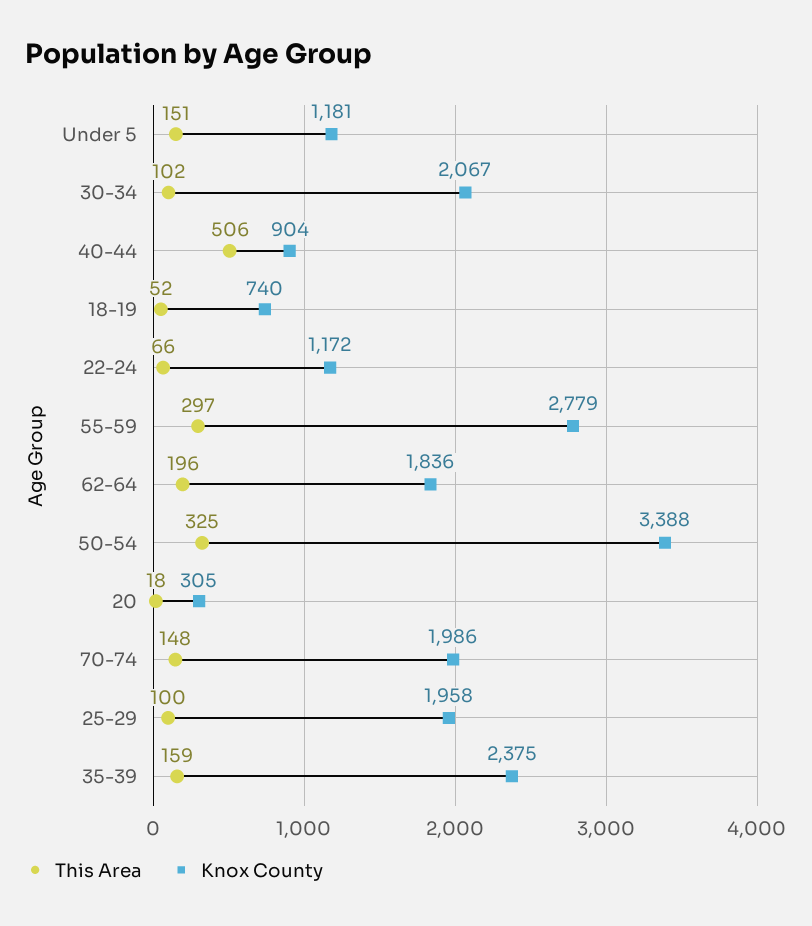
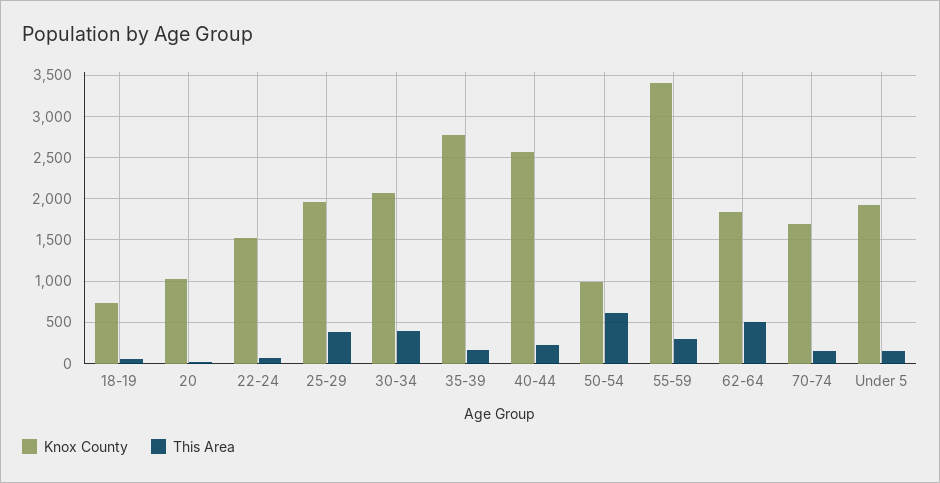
Knox County, Under 5: 1181 -> 1900
This Area, 30-34: 102 -> 400
This Area, 40-44: 506 -> 200
Knox County, 40-44: 904 -> 2600
Knox County, 22-24: 1172 -> 1500
Knox County, 55-59: 2779 -> 3400
This Area, 62-64: 196 -> 500
This Area, 50-54: 325 -> 600
Knox County, 50-54: 3388 -> 1000
Knox County, 20: 305 -> 1000
Knox County, 70-74: 1986 -> 1700
This Area, 25-29: 100 -> 400
Knox County, 35-39: 2375 -> 2800

